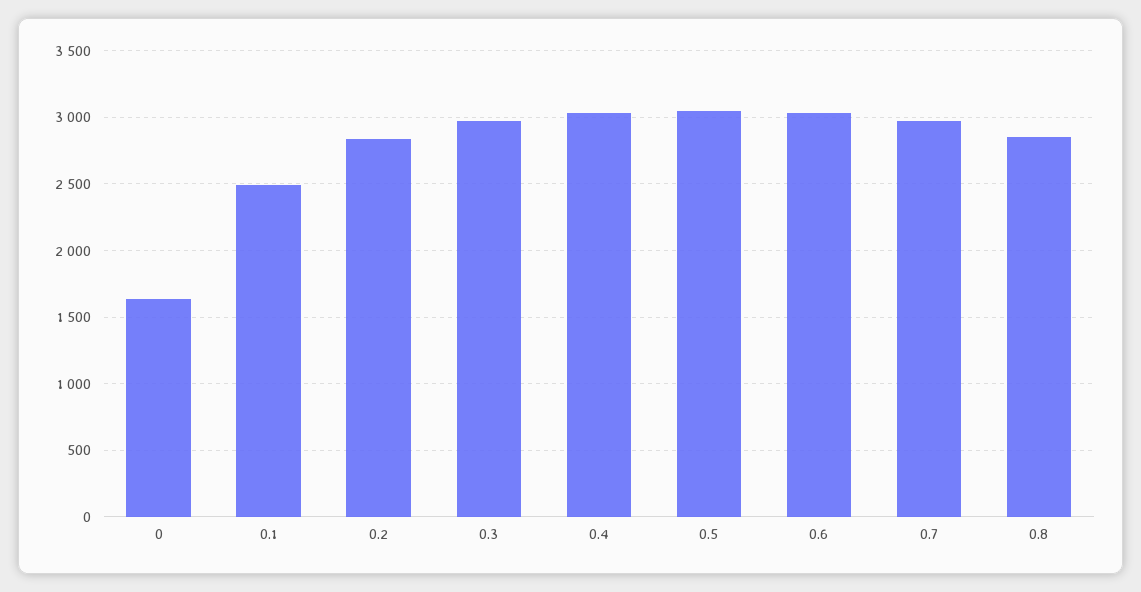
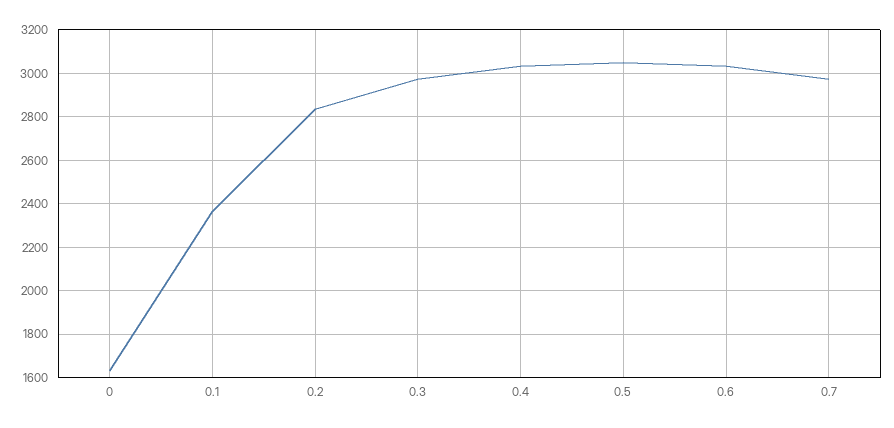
0.1: 2500 -> 2350
0.8: 2850 -> none

